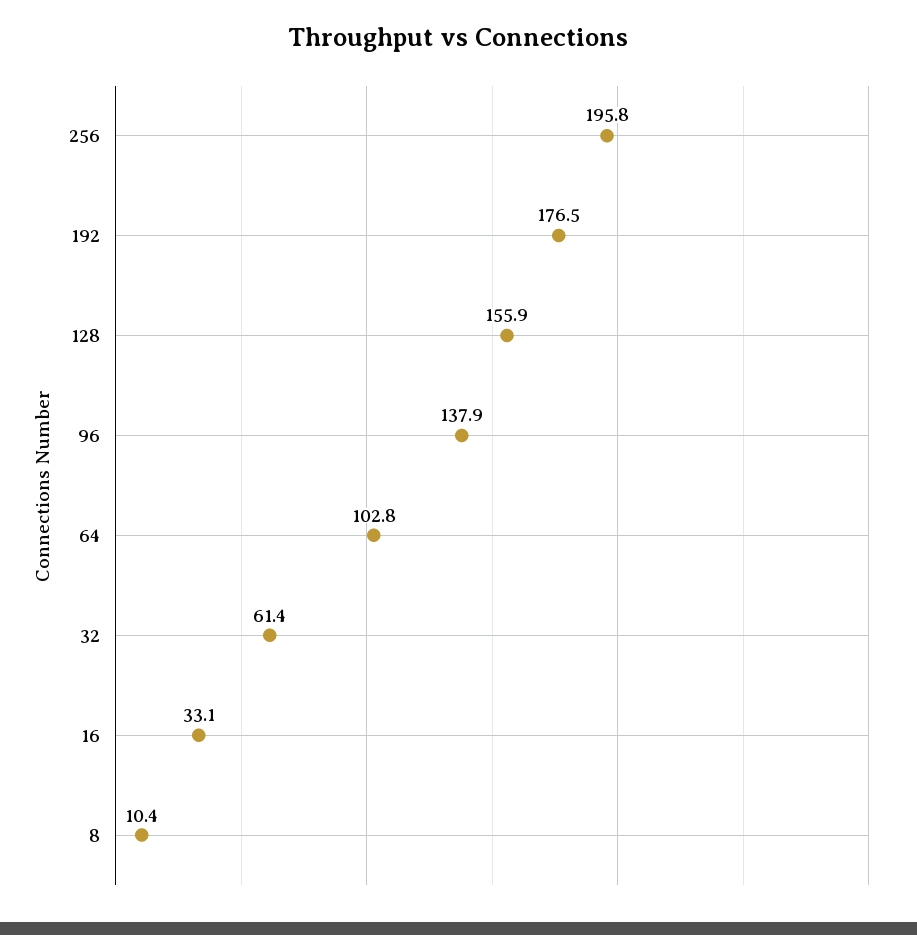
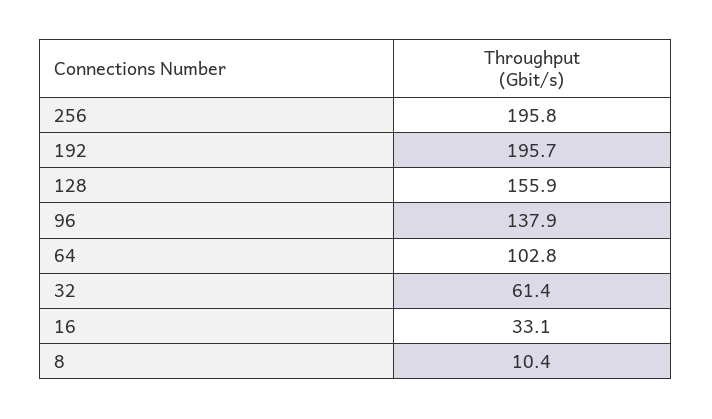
192: 176.5 -> 195.7

